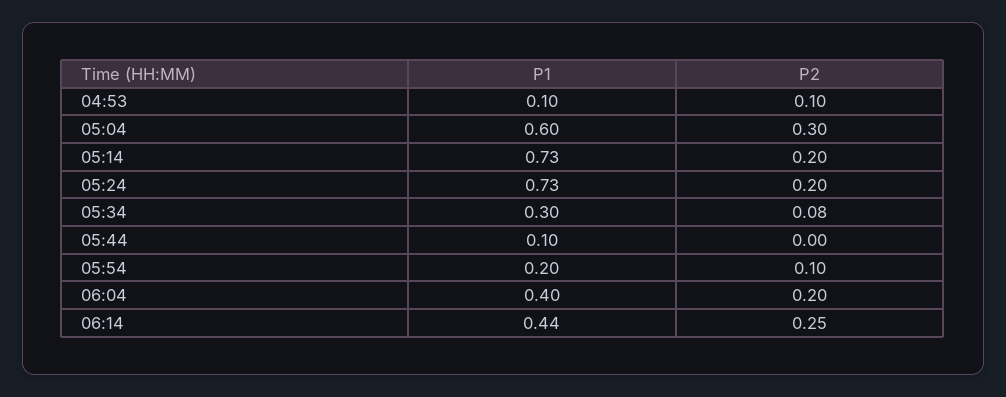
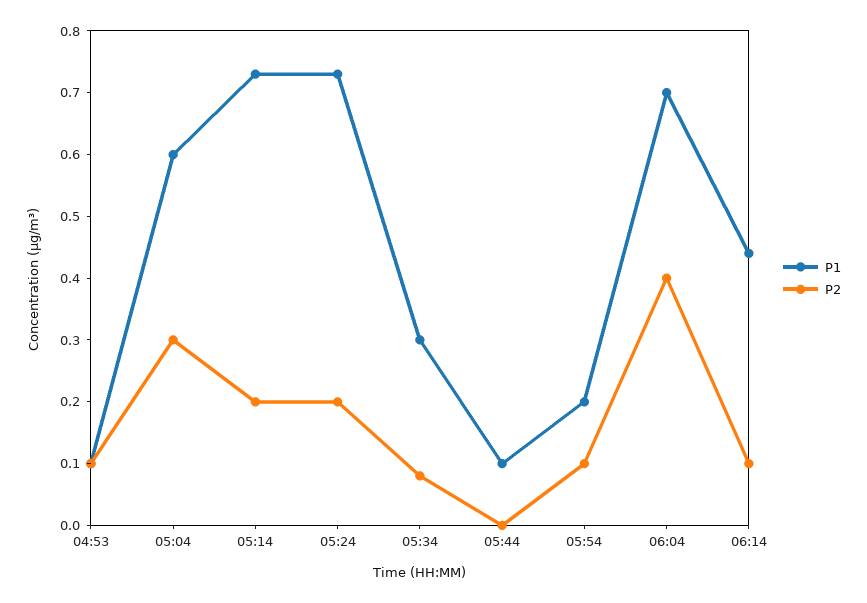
P1, 06:04: 0.4 -> 0.7
P2, 06:04: 0.2 -> 0.4
P2, 06:14: 0.25 -> 0.1

